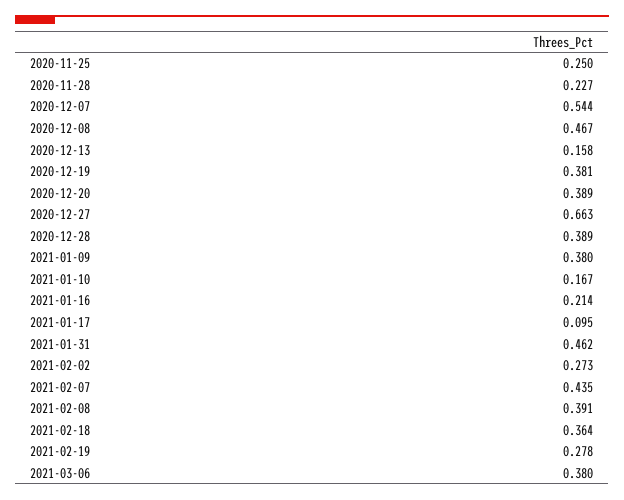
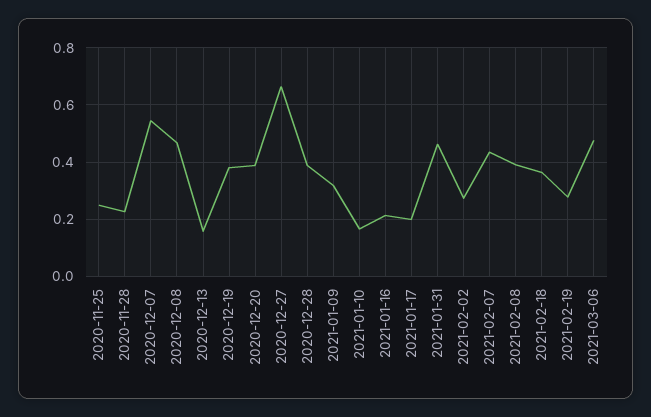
2021-01-09: 0.38 -> 0.325
2021-01-17: 0.095 -> 0.2
2021-03-06: 0.38 -> 0.475

